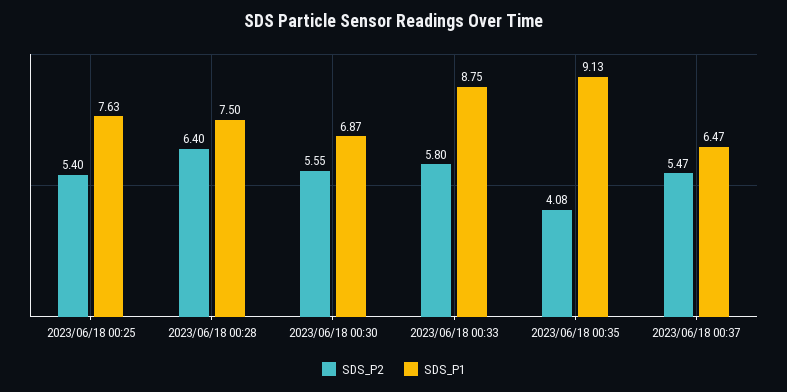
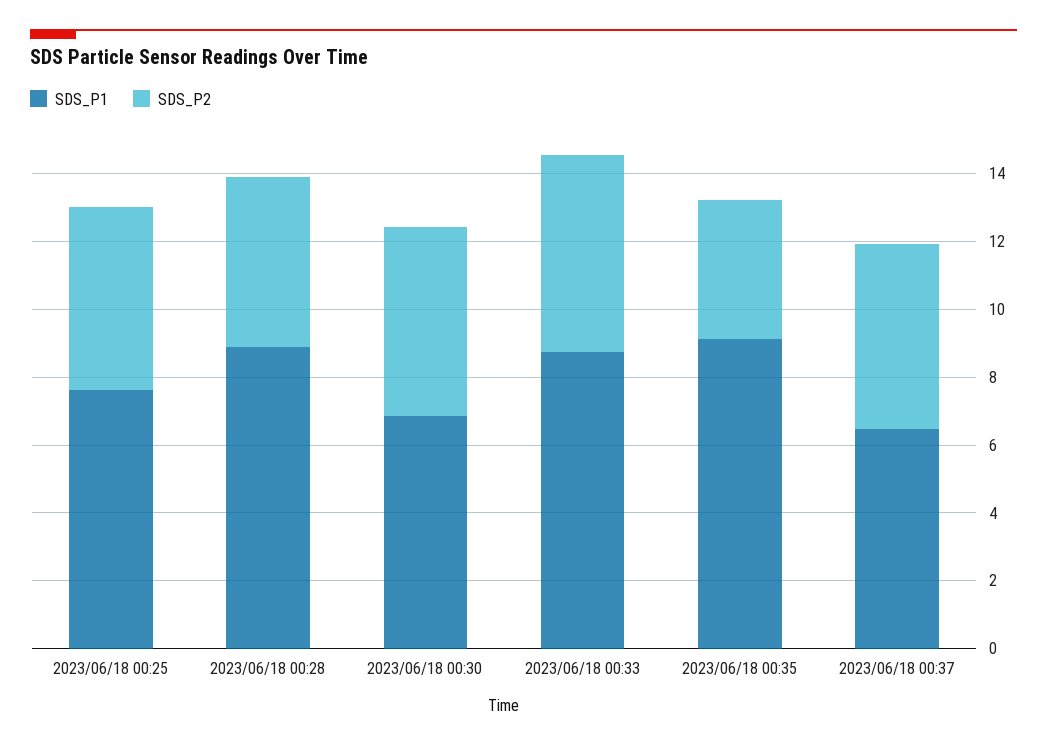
SDS_P2, 2023/06/18 00:28: 6.4 -> 5
SDS_P1, 2023/06/18 00:28: 7.5 -> 9

